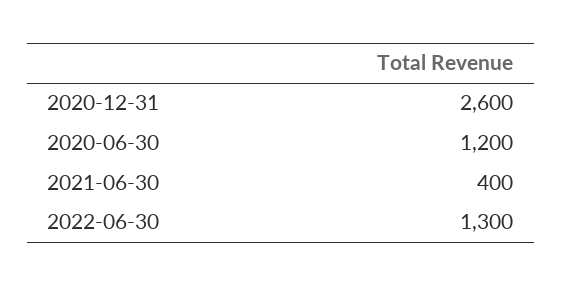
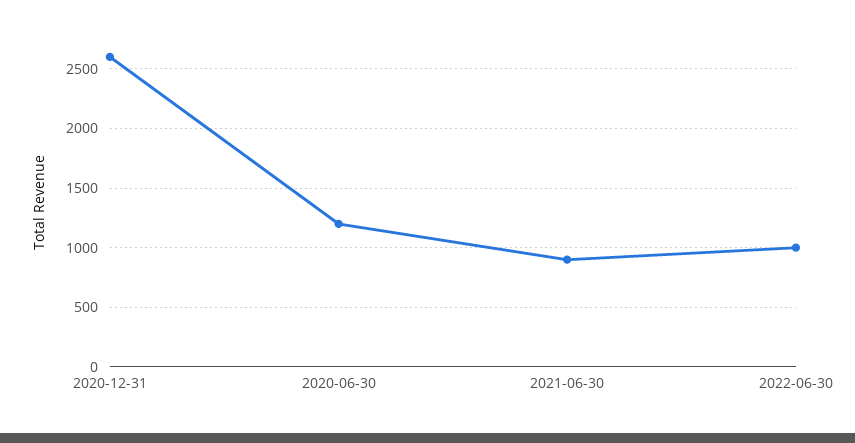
2021-06-30: 400 -> 900
2022-06-30: 1300 -> 1000

